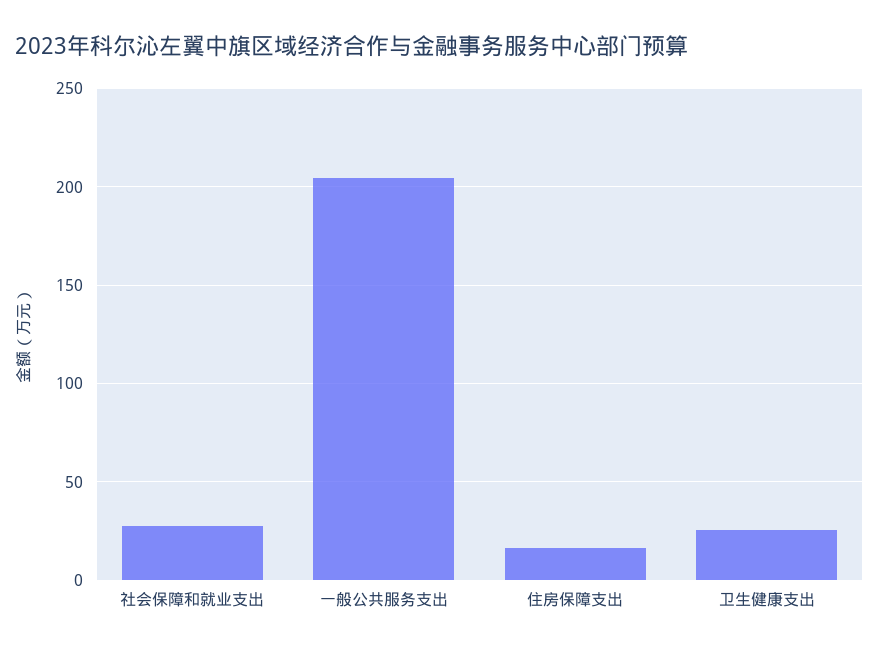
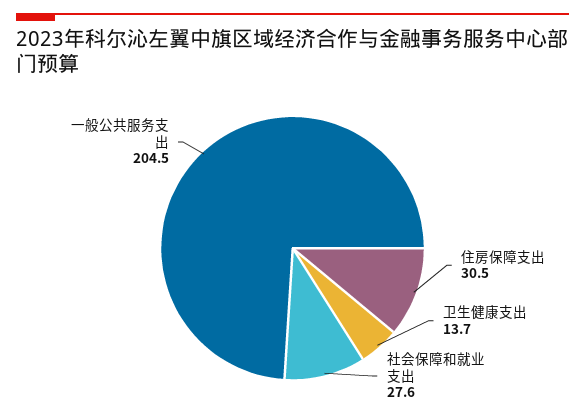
住房保障支出: 15 -> 30.5
卫生健康支出: 25 -> 13.7

